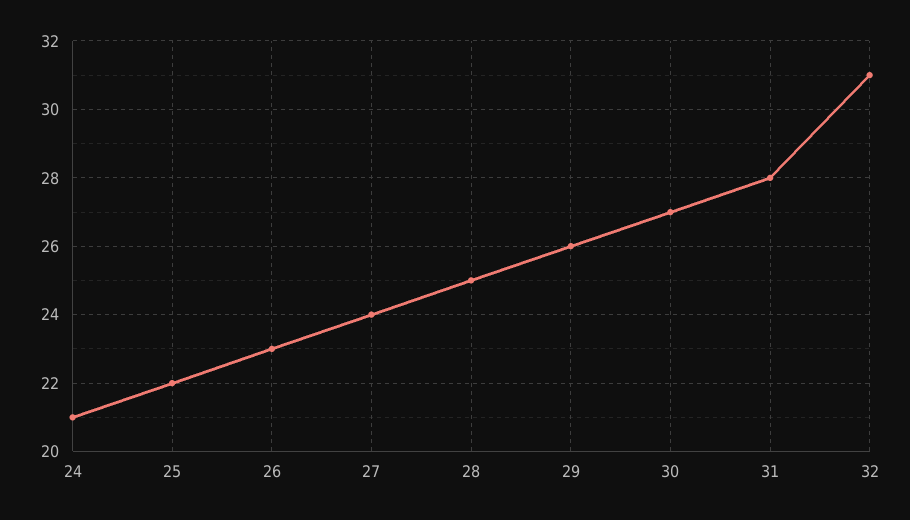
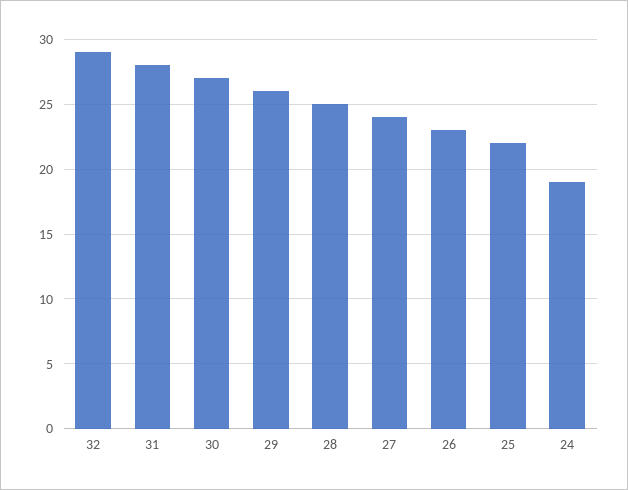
24: 21 -> 19
32: 31 -> 29

